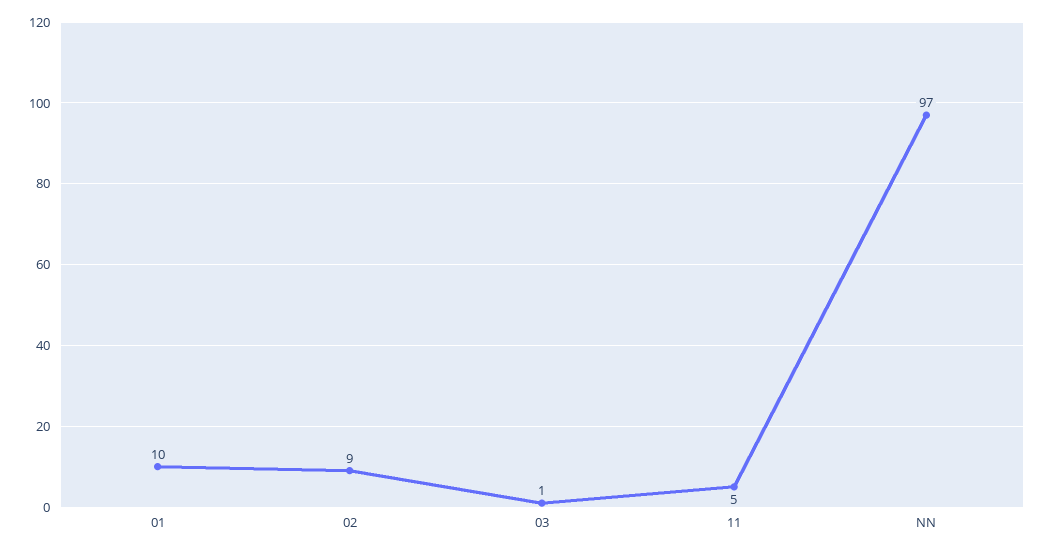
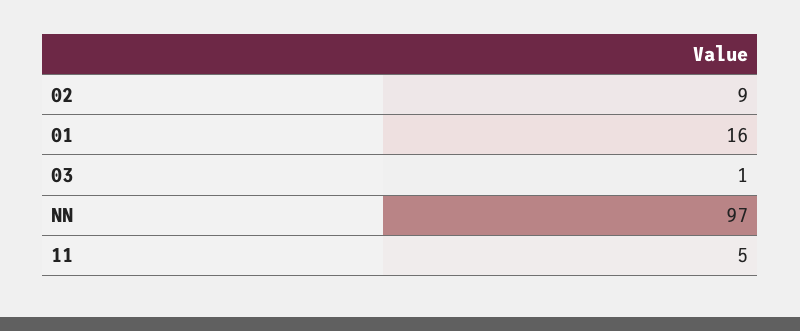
01: 10 -> 16

